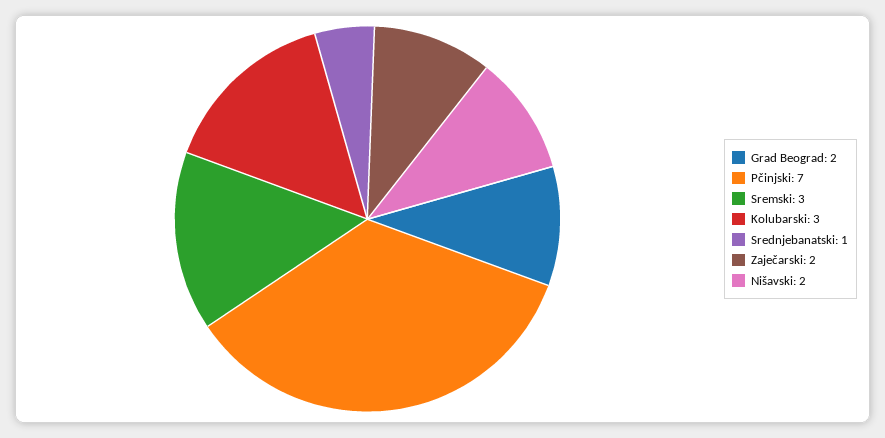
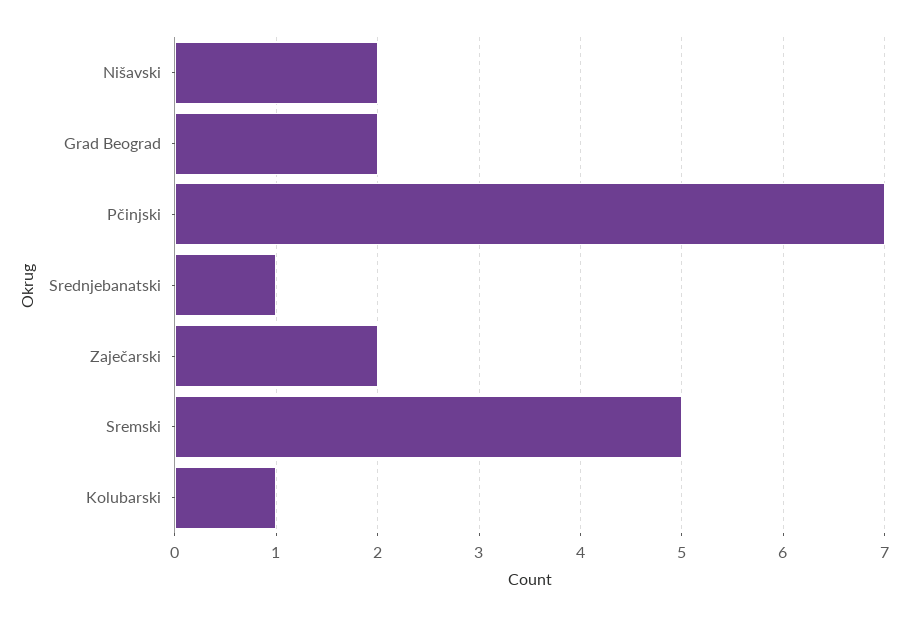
Sremski: 3 -> 5
Kolubarski: 3 -> 1

